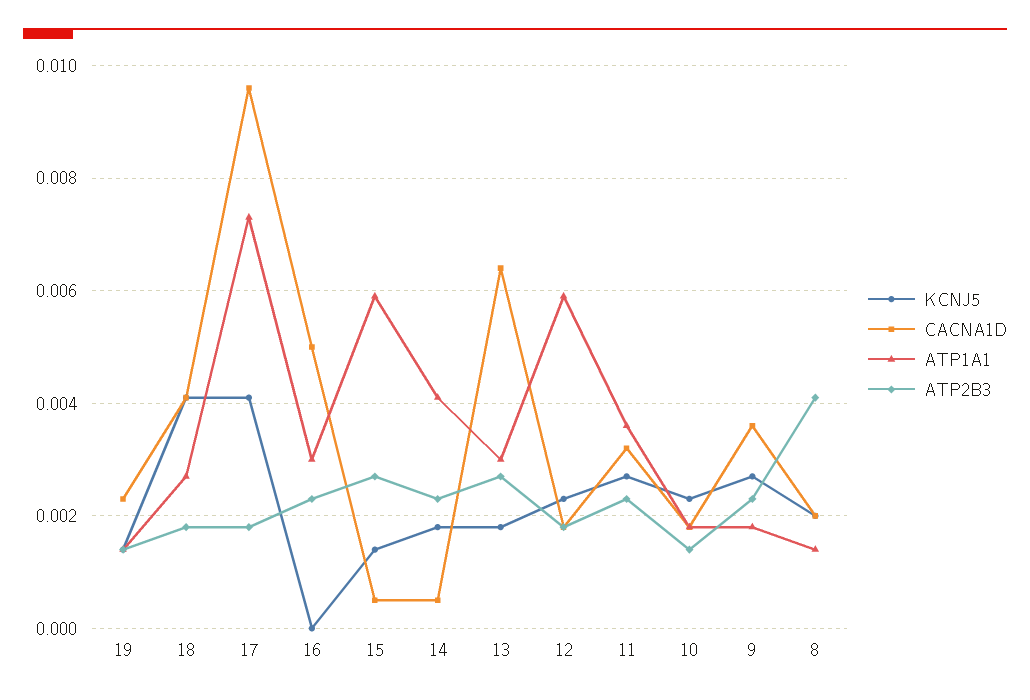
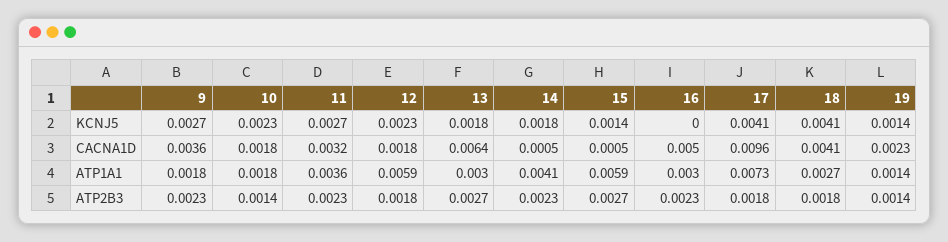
KCNJ5, 8: 0.002 -> none
CACNA1D, 8: 0.002 -> none
ATP1A1, 8: 0.0015 -> none
ATP2B3, 8: 0.004 -> none

